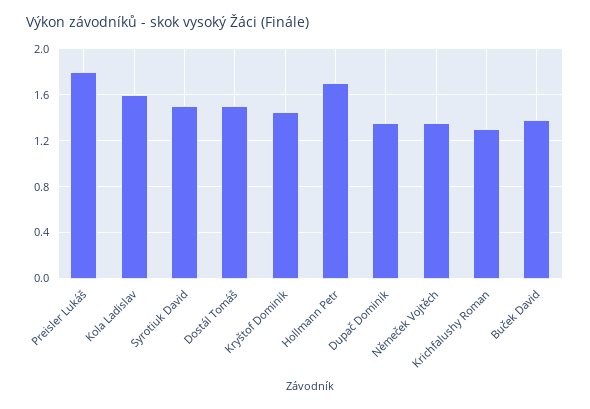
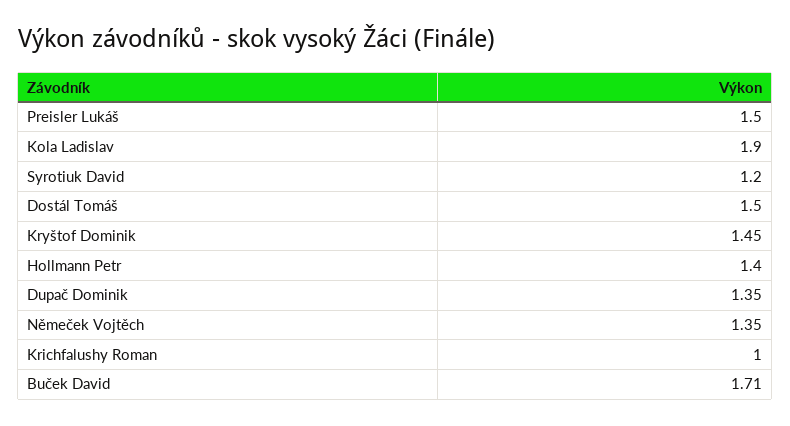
Preisler Lukáš: 1.8 -> 1.5
Kola Ladislav: 1.6 -> 1.9
Syrotiuk David: 1.5 -> 1.2
Hollmann Petr: 1.7 -> 1.4
Krichfalushy Roman: 1.3 -> 1
Buček David: 1.4 -> 1.71

